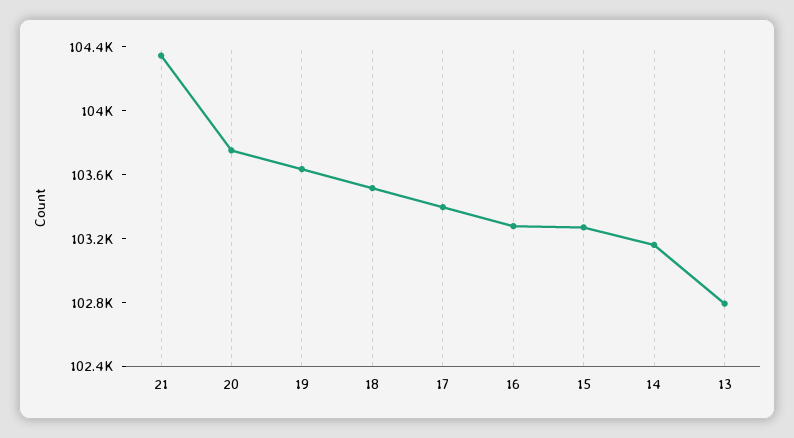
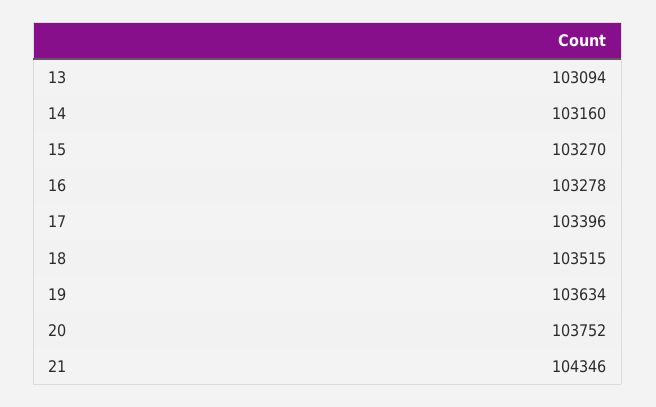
13: 102800 -> 103094

